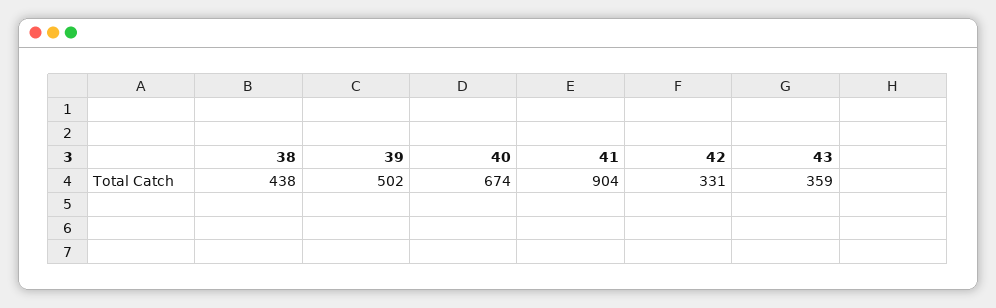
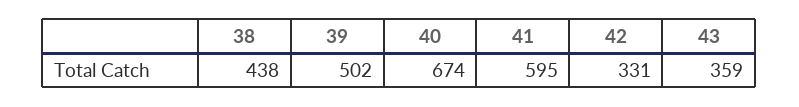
41: 904 -> 595

